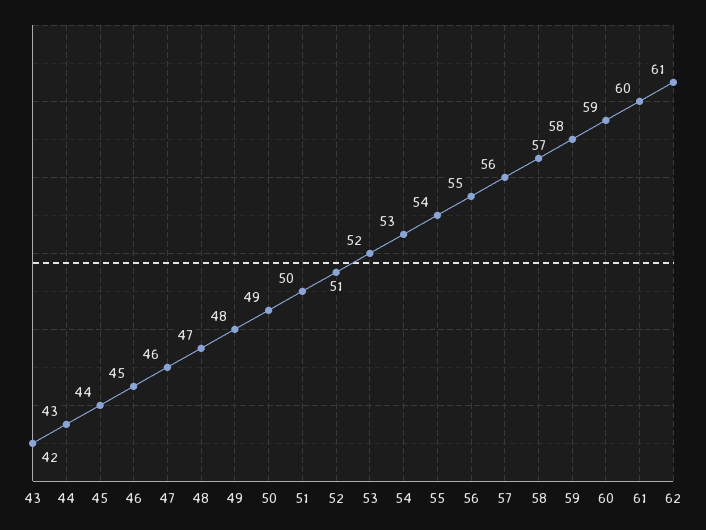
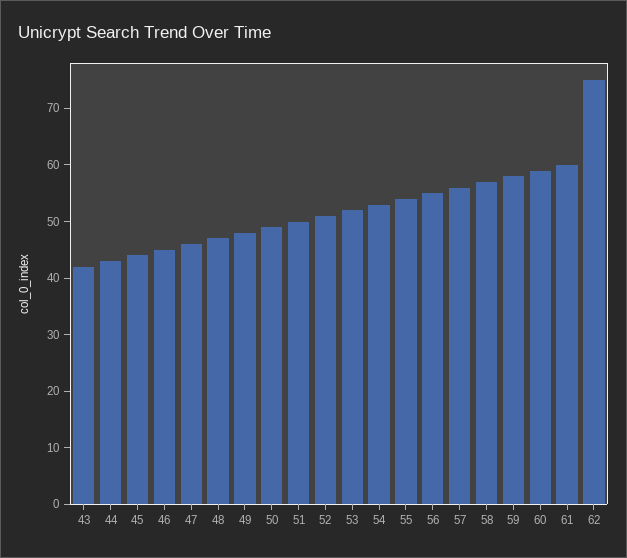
62: 61 -> 75

